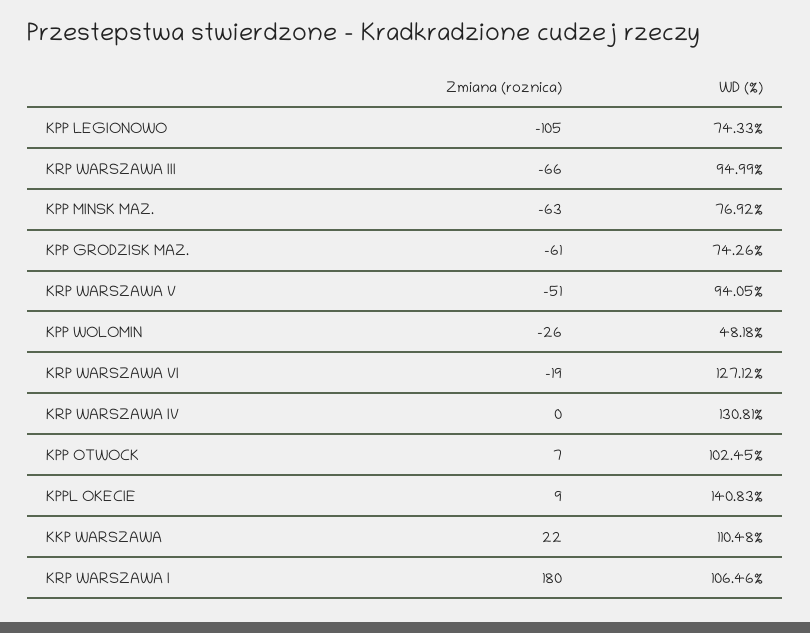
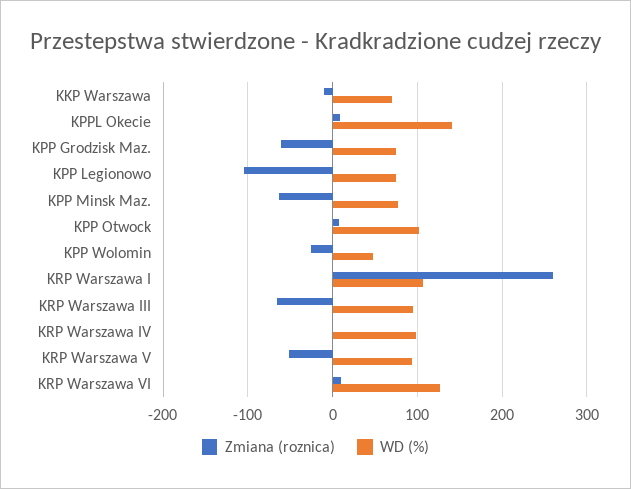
Zmiana (roznica), KRP WARSZAWA VI: -19 -> 10
WD (%), KRP WARSZAWA IV: 130.81 -> 100
Zmiana (roznica), KKP WARSZAWA: 22 -> -10
WD (%), KKP WARSZAWA: 110.48 -> 70
Zmiana (roznica), KRP WARSZAWA I: 180 -> 260

